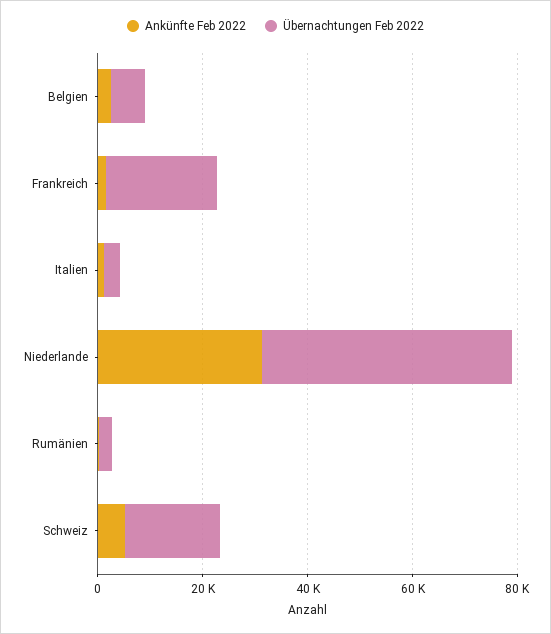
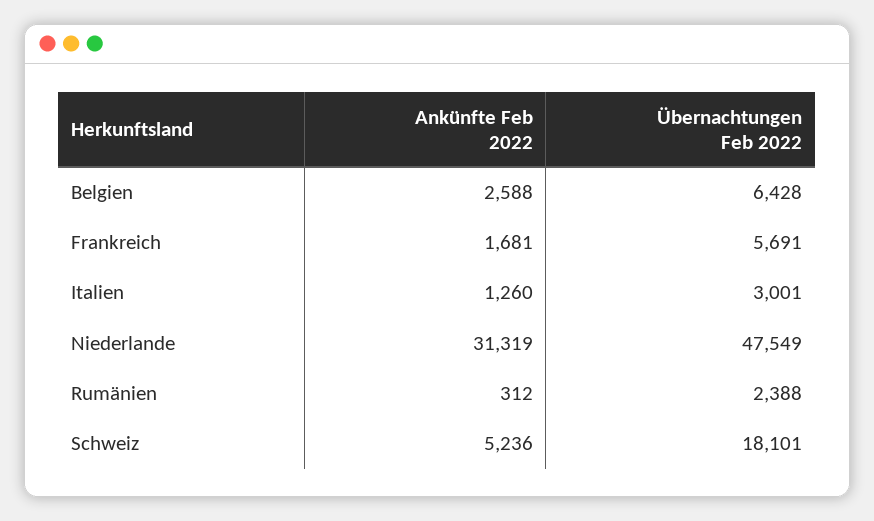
Übernachtungen Feb 2022, Frankreich: 20000 -> 5691

